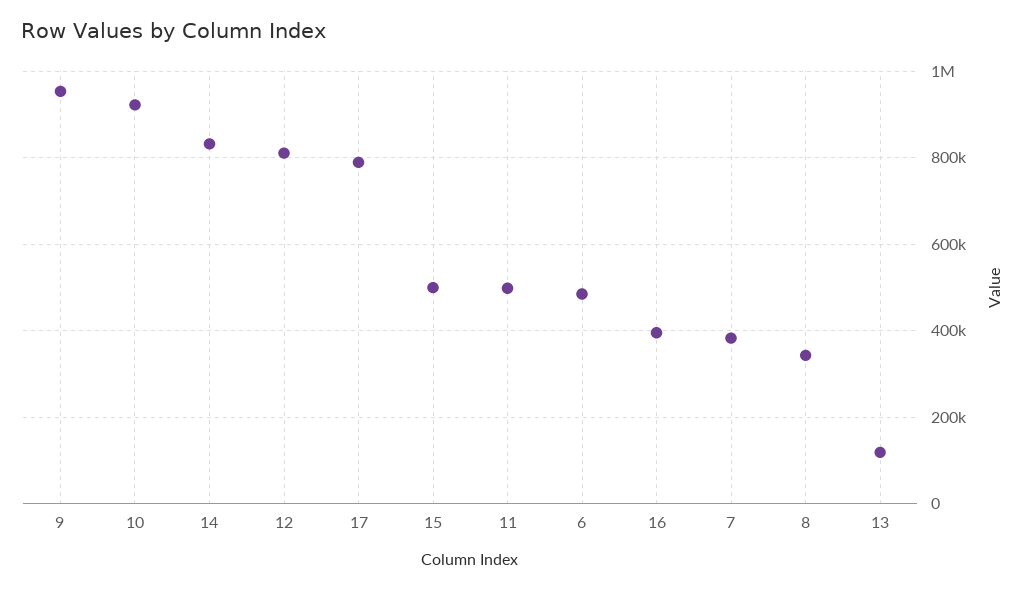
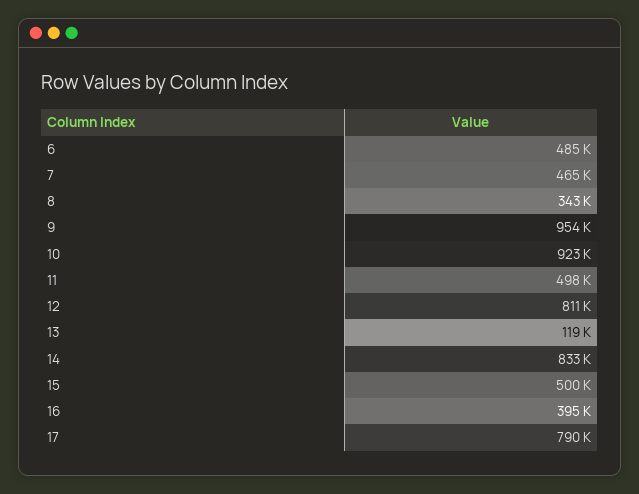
7: 380000 -> 465000

